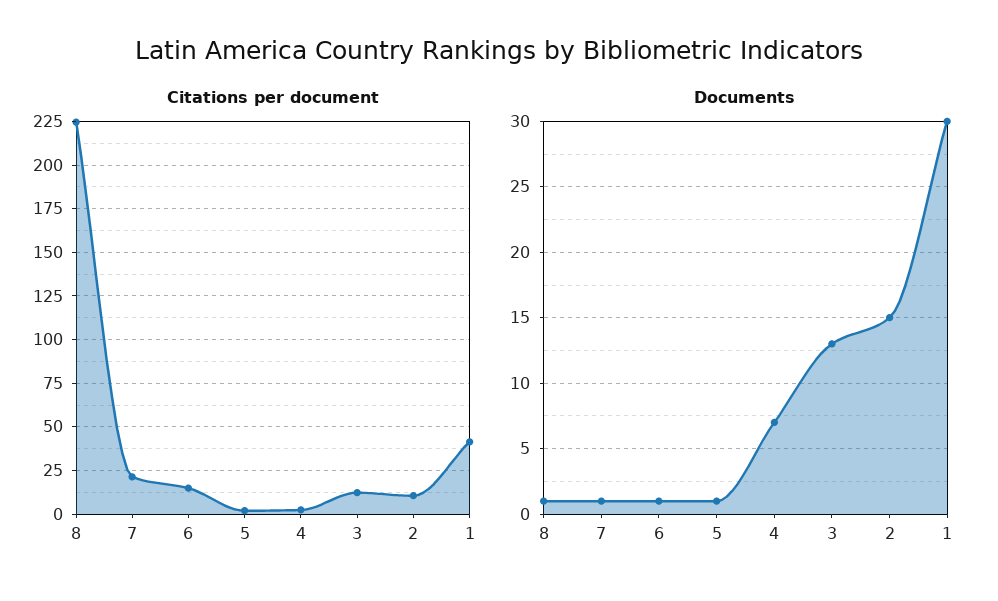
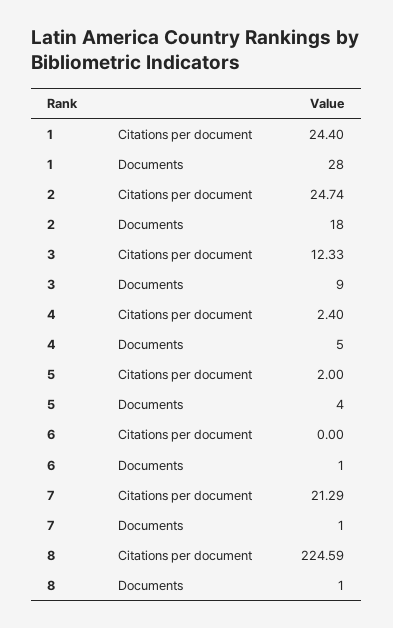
Citations per document, 6: 15 -> 0
Citations per document, 2: 10 -> 24.74
Citations per document, 1: 40 -> 24.4
Documents, 5: 1 -> 4
Documents, 4: 7 -> 5
Documents, 3: 13 -> 9
Documents, 2: 15 -> 18
Documents, 1: 30 -> 28

